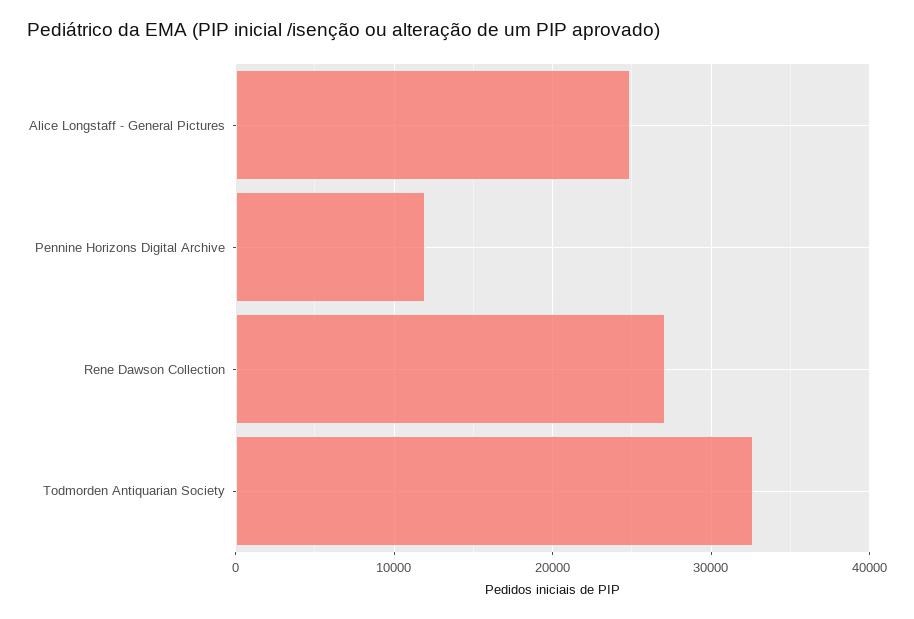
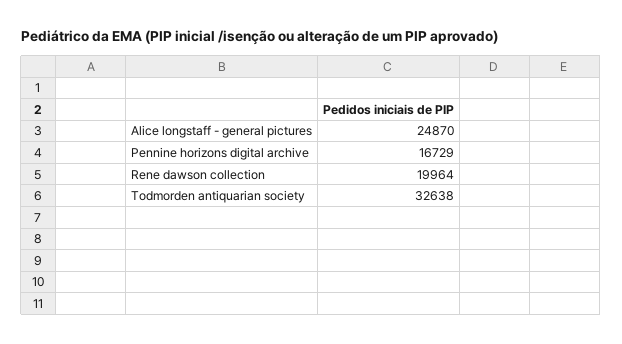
Pennine Horizons Digital Archive: 12000 -> 16729
Rene Dawson Collection: 27000 -> 19964

